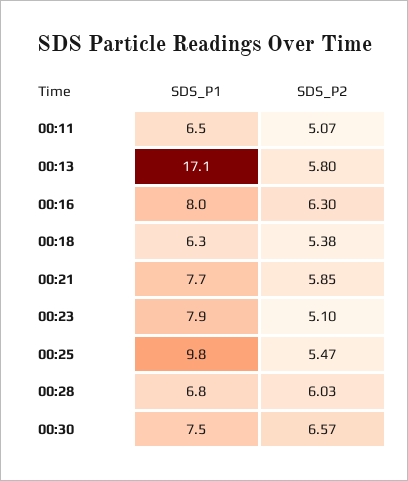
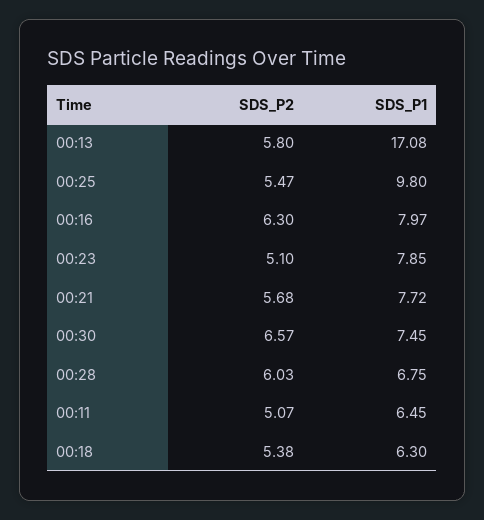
SDS_P2, 00:21: 5.85 -> 5.68

